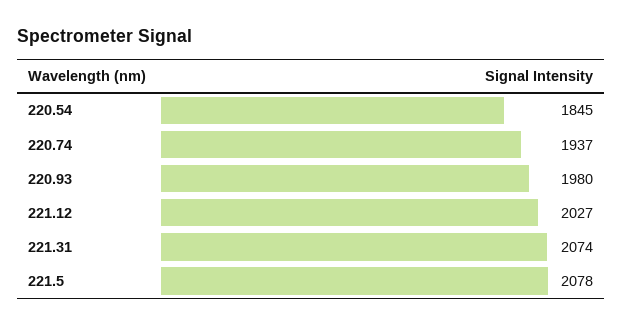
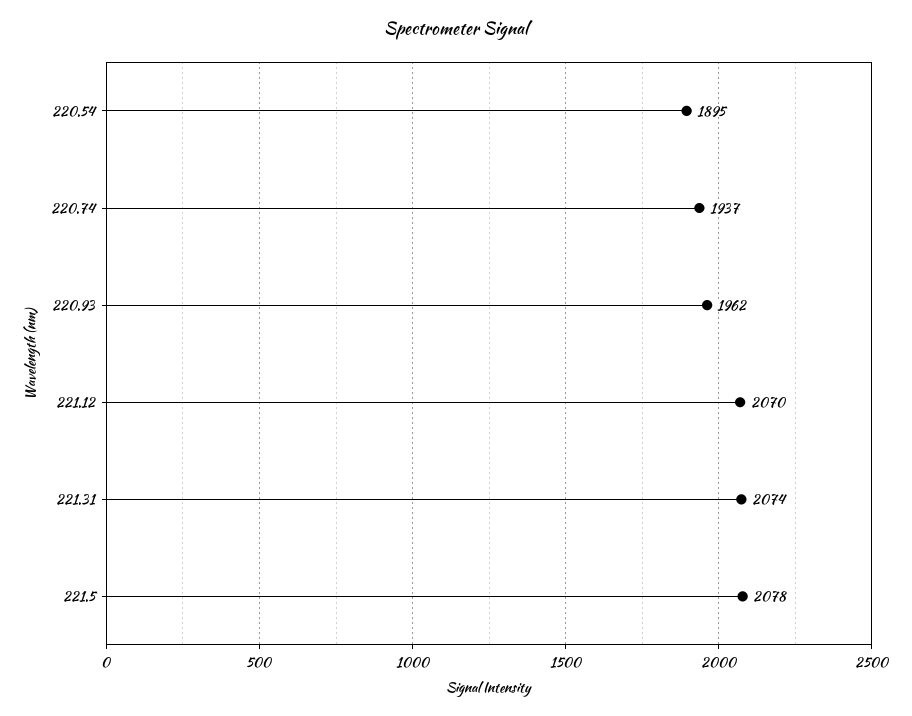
220.54: 1845 -> 1895
220.93: 1980 -> 1962
221.12: 2027 -> 2070

